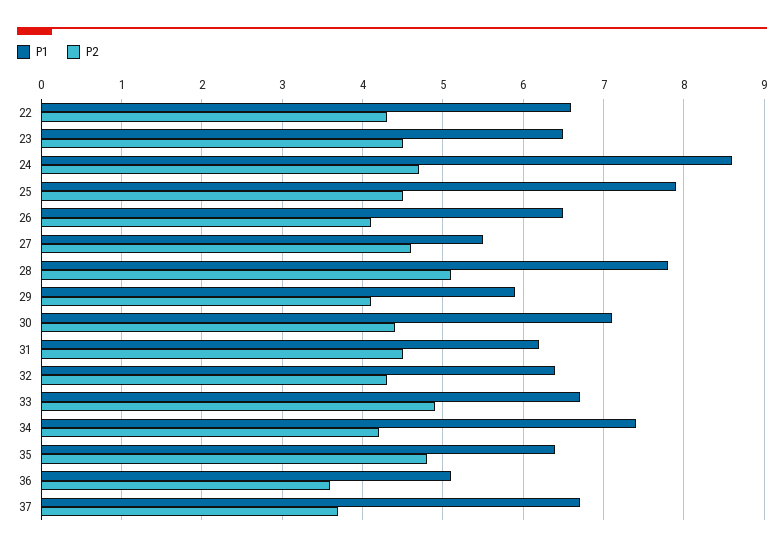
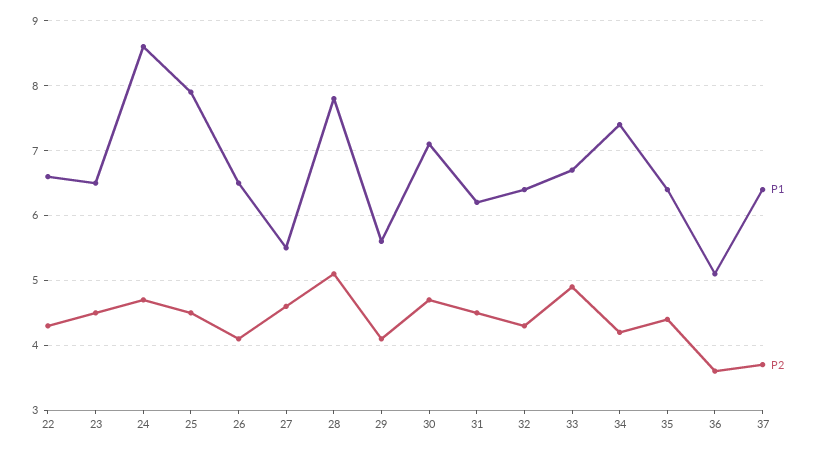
P1, 29: 5.9 -> 5.6
P2, 30: 4.4 -> 4.7
P2, 35: 4.8 -> 4.4
P1, 37: 6.7 -> 6.4

